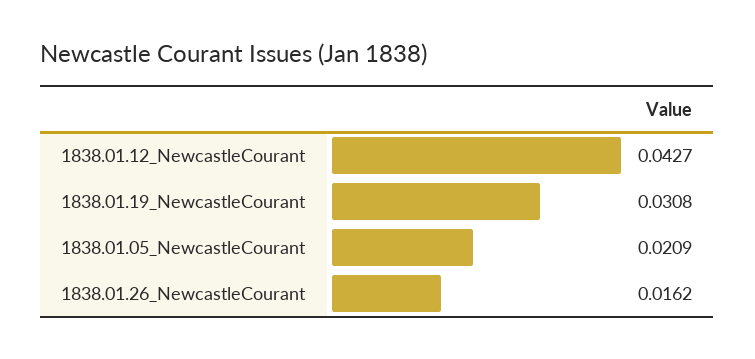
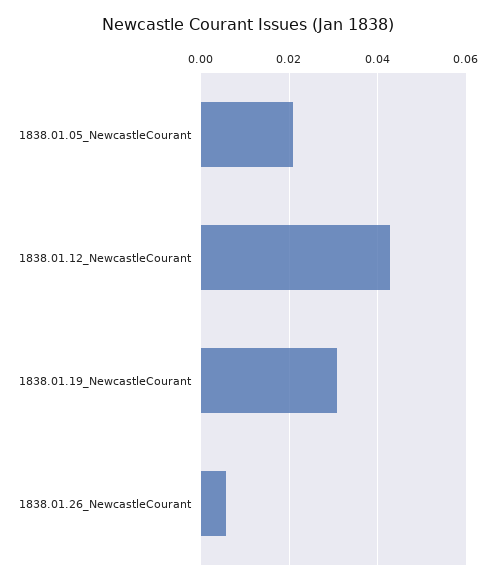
1838.01.26_NewcastleCourant: 0.0162 -> 0.006

